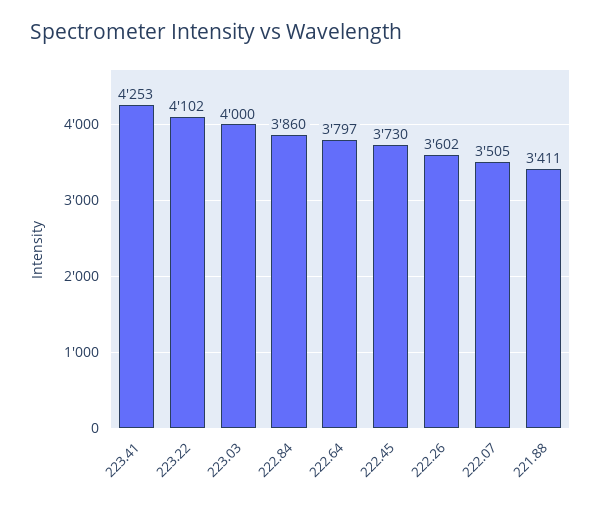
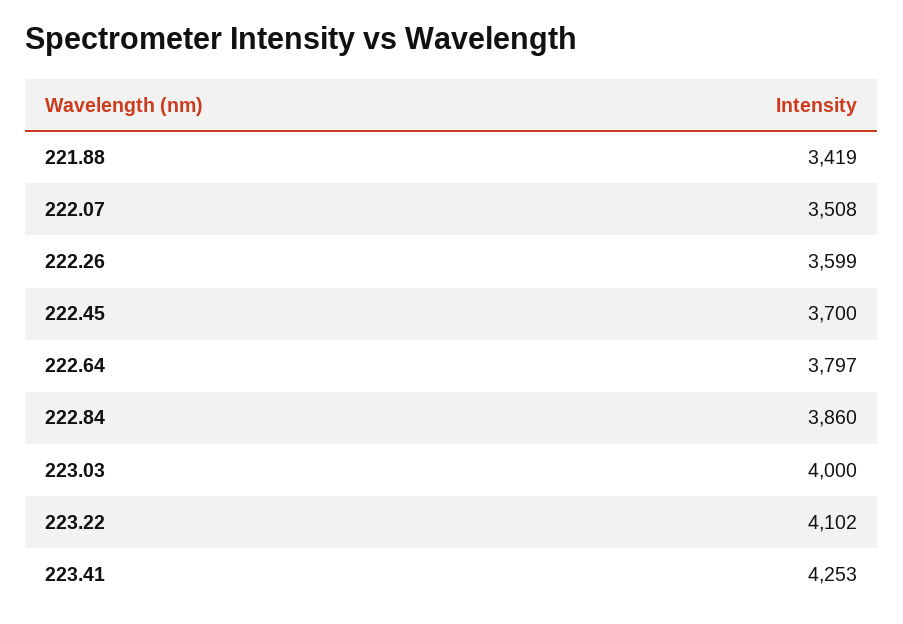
222.45: 3730 -> 3700
222.26: 3602 -> 3599
222.07: 3505 -> 3508
221.88: 3411 -> 3419

